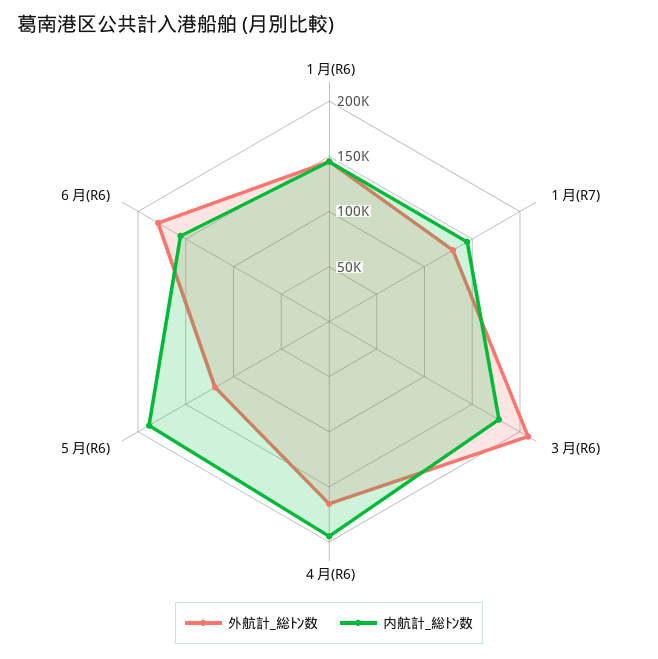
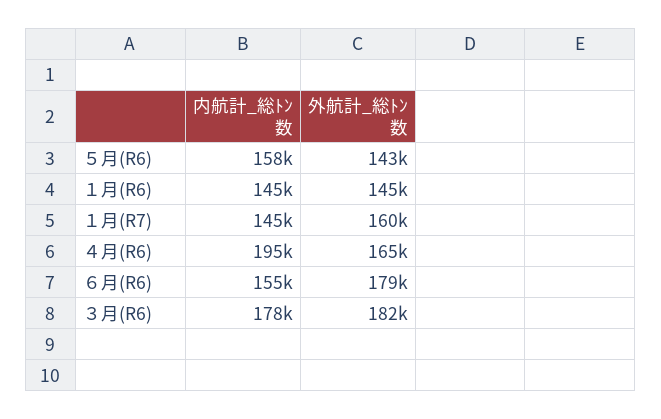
外航計_総ﾄﾝ数, １月(R7): 130000 -> 160000
外航計_総ﾄﾝ数, ３月(R6): 210000 -> 182000
外航計_総ﾄﾝ数, ５月(R6): 120000 -> 143000
内航計_総ﾄﾝ数, ５月(R6): 190000 -> 158000

